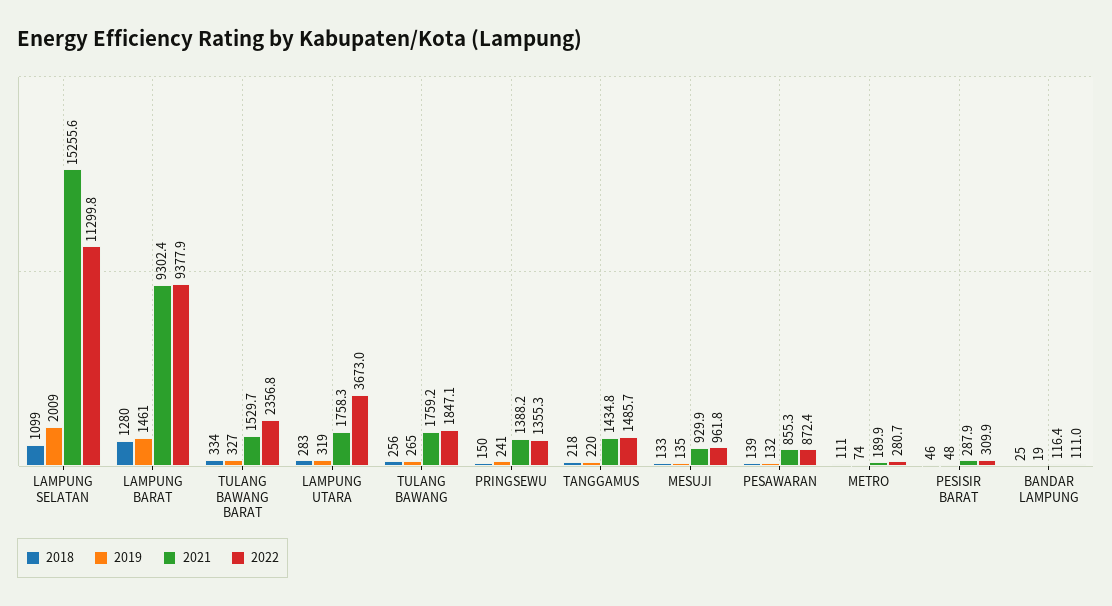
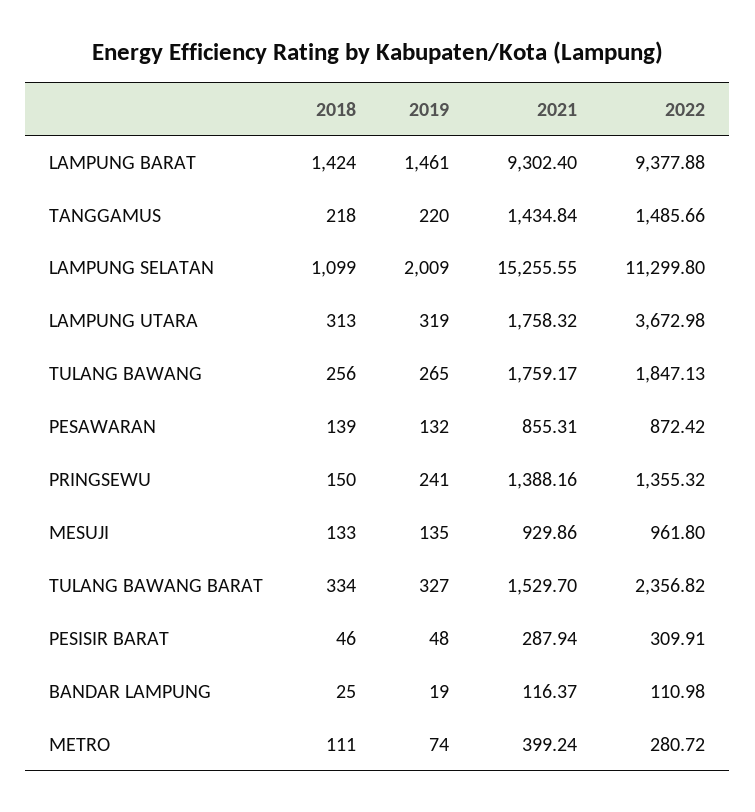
2018, LAMPUNG BARAT: 1280 -> 1424
2018, LAMPUNG UTARA: 283 -> 313
2021, METRO: 189.9 -> 399.24

